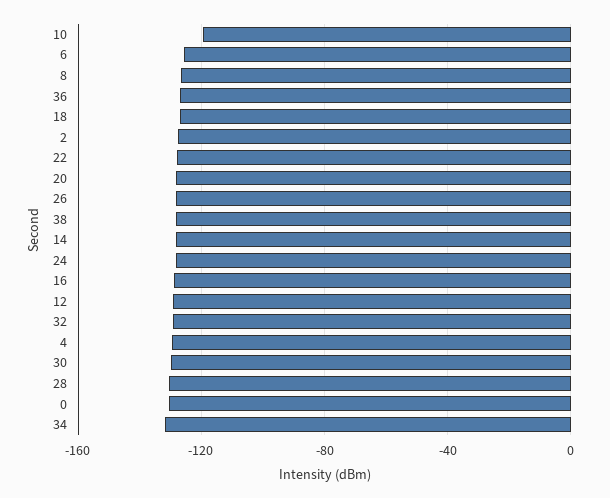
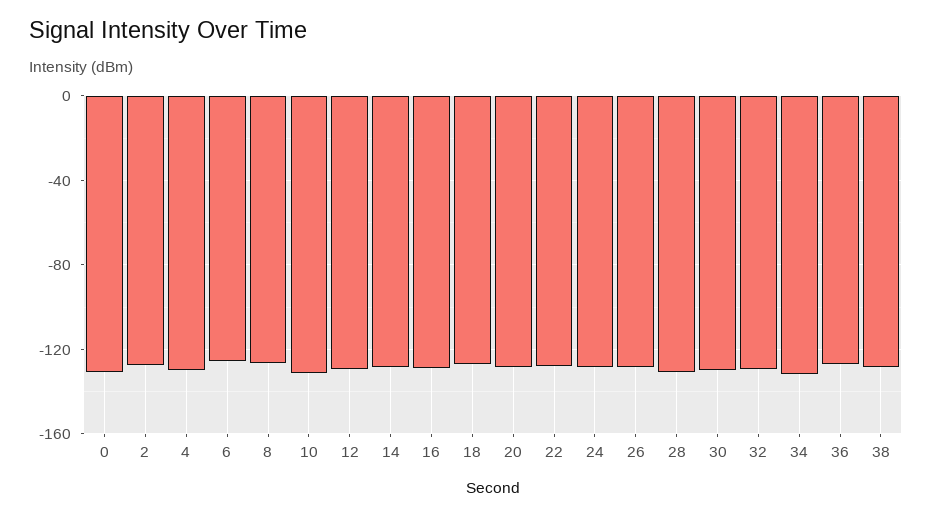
10: -120 -> -130

